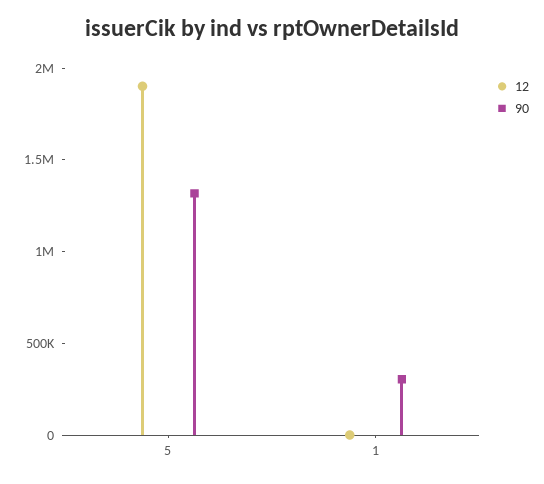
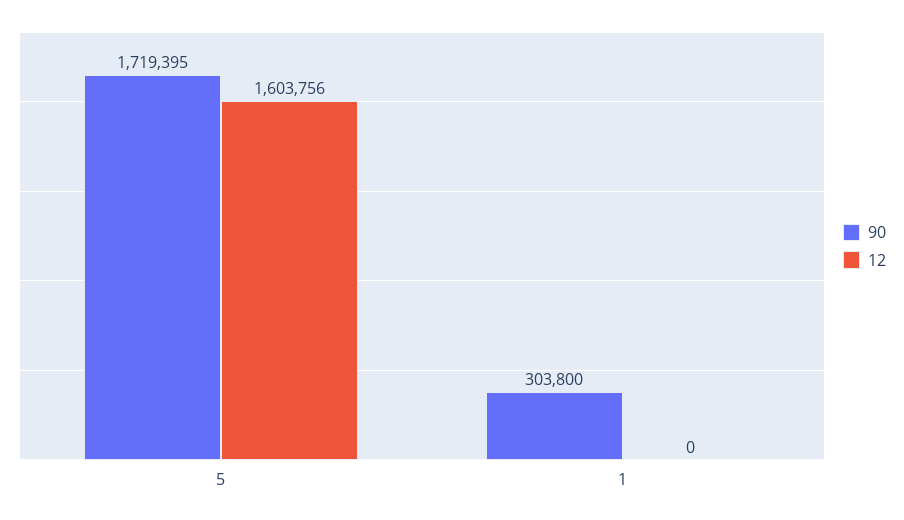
12, 5: 1900000 -> 1603756
90, 5: 1300000 -> 1719395

